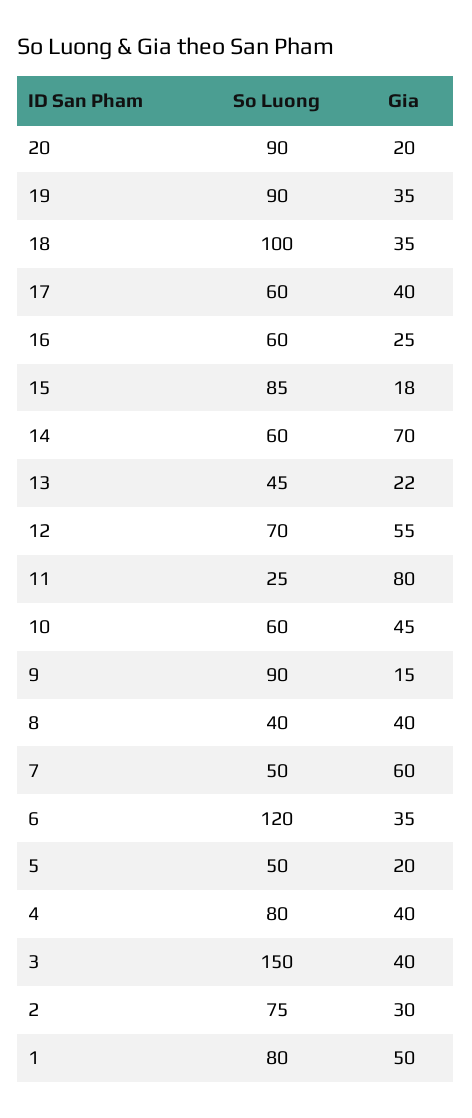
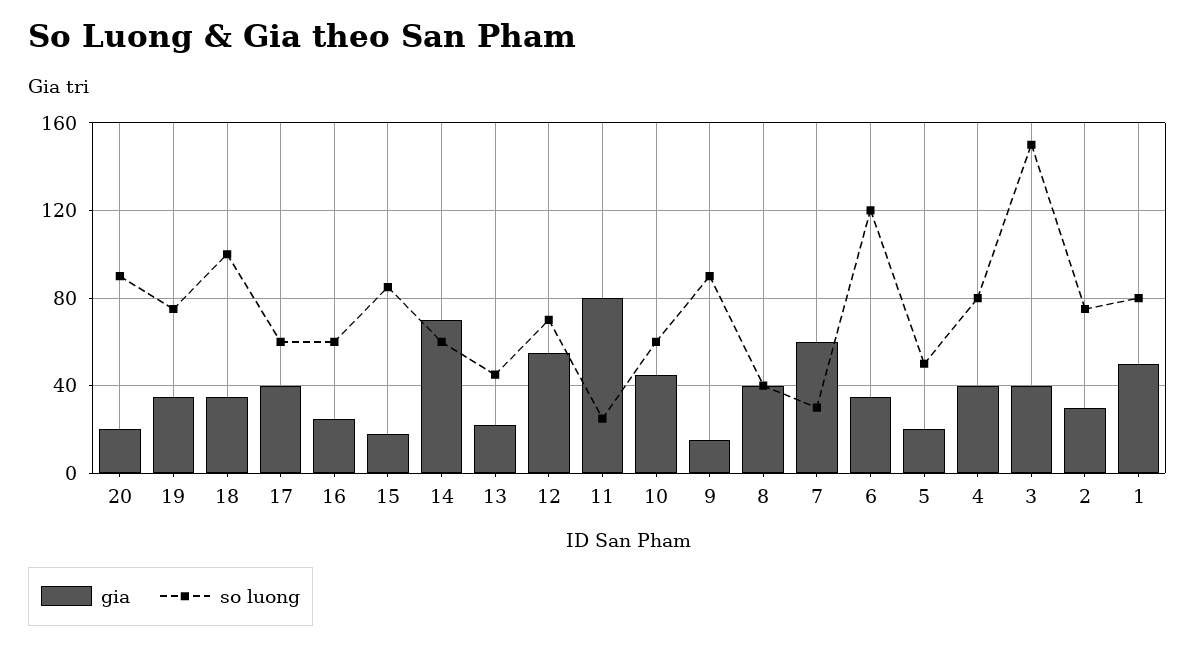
So Luong, 19: 90 -> 75
So Luong, 7: 50 -> 30

